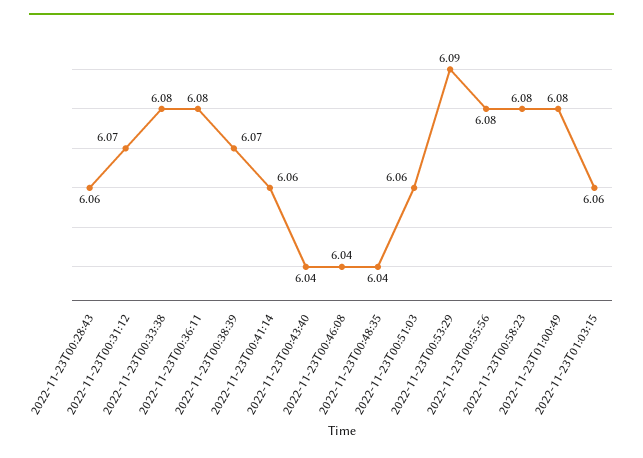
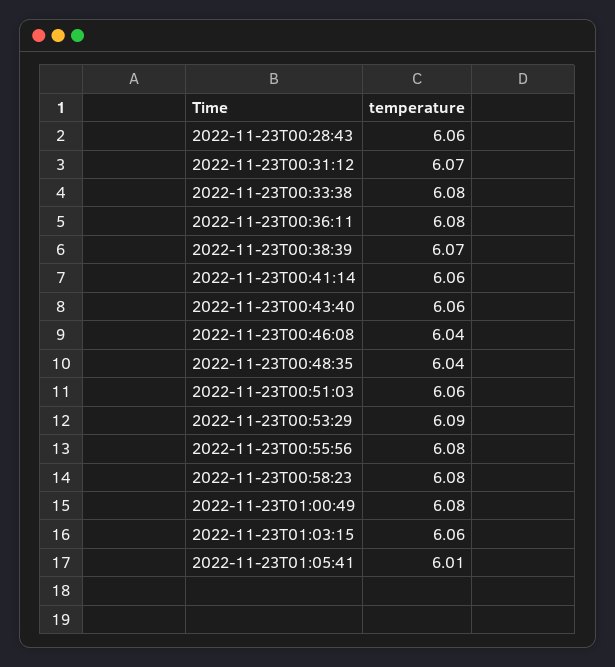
2022-11-23T00:43:40: 6.04 -> 6.06
2022-11-23T01:05:41: none -> 6.01

